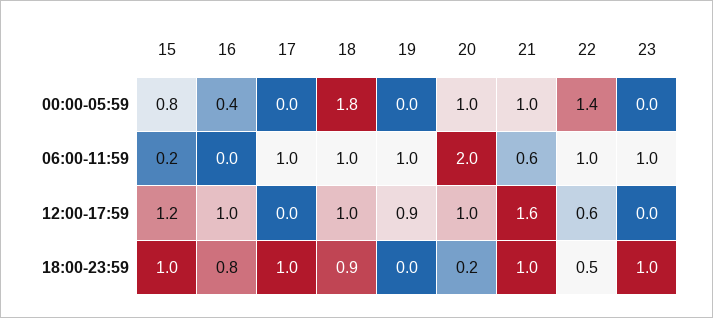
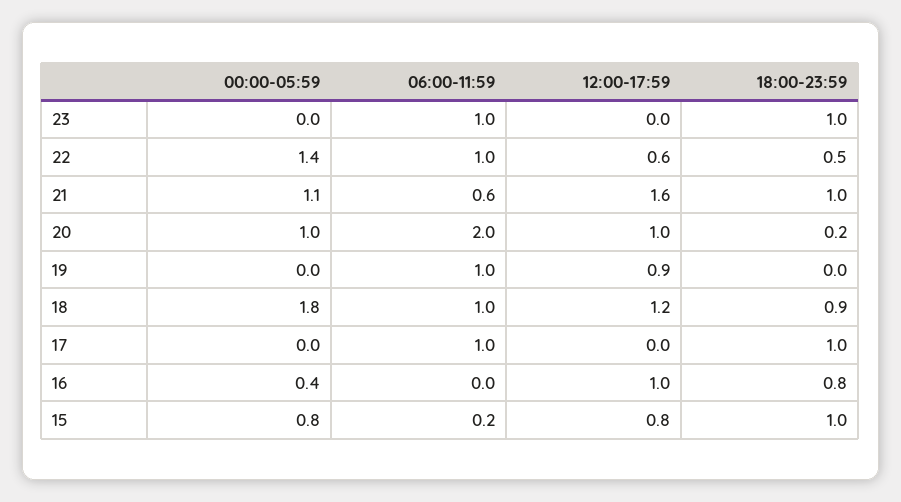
21, 00:00-05:59: 1 -> 1.1
15, 12:00-17:59: 1.2 -> 0.8
18, 12:00-17:59: 1 -> 1.2

